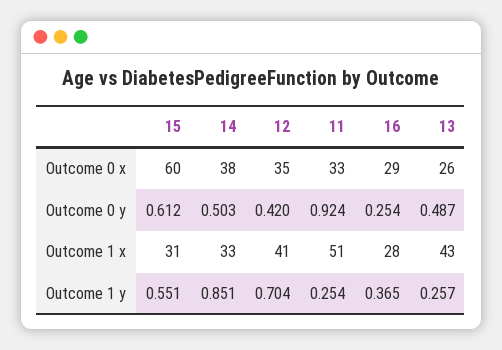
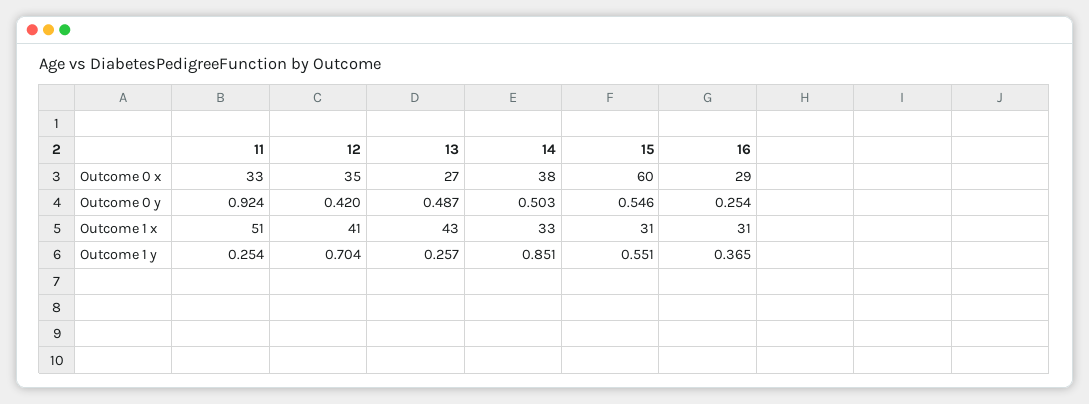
13, Outcome 0 x: 26 -> 27
15, Outcome 0 y: 0.612 -> 0.546
16, Outcome 1 x: 28 -> 31

